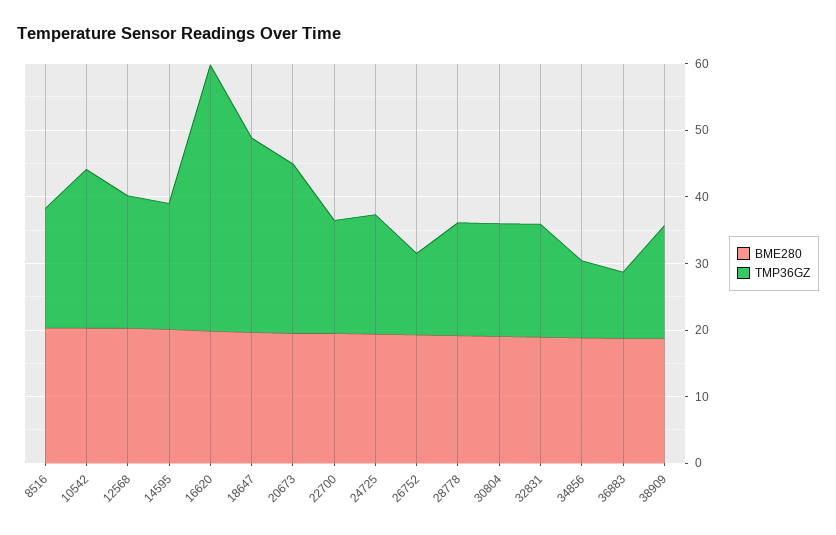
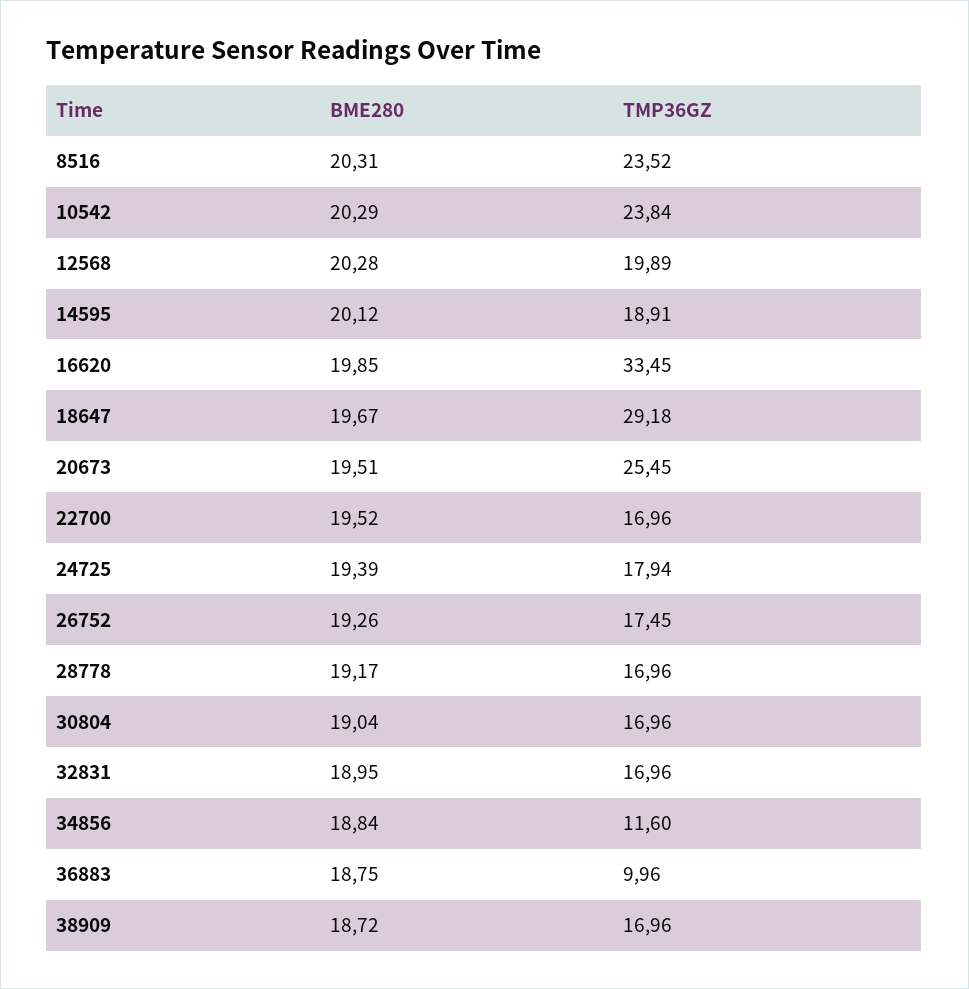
TMP36GZ, 8516: 18 -> 23.52
TMP36GZ, 16620: 40 -> 33.45
TMP36GZ, 26752: 12 -> 17.45

